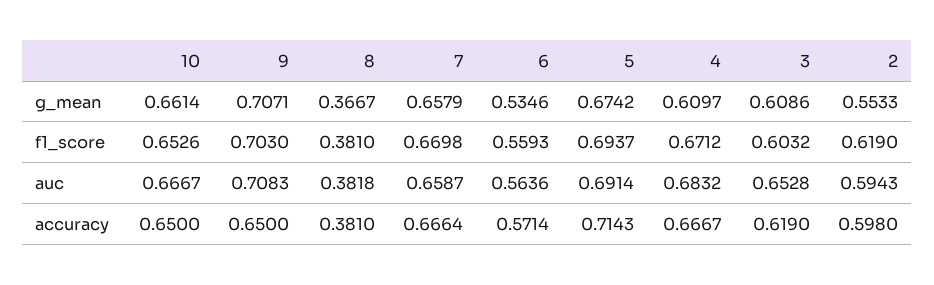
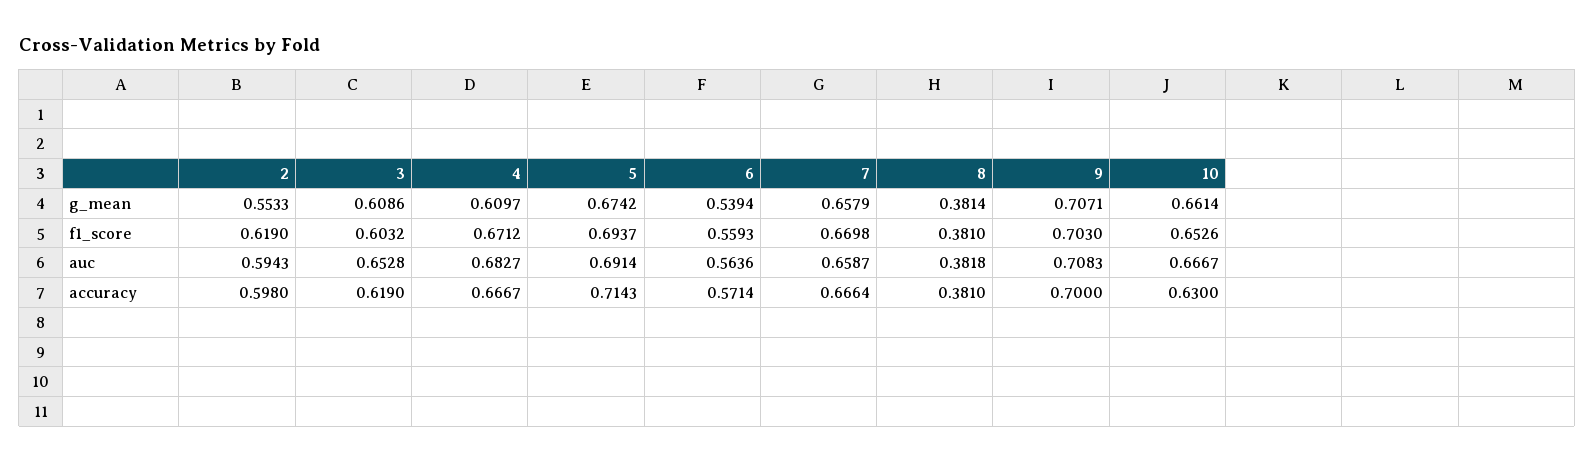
8, g_mean: 0.3667 -> 0.3814
6, g_mean: 0.5346 -> 0.5394
4, auc: 0.6832 -> 0.6827
10, accuracy: 0.65 -> 0.63
9, accuracy: 0.65 -> 0.7

